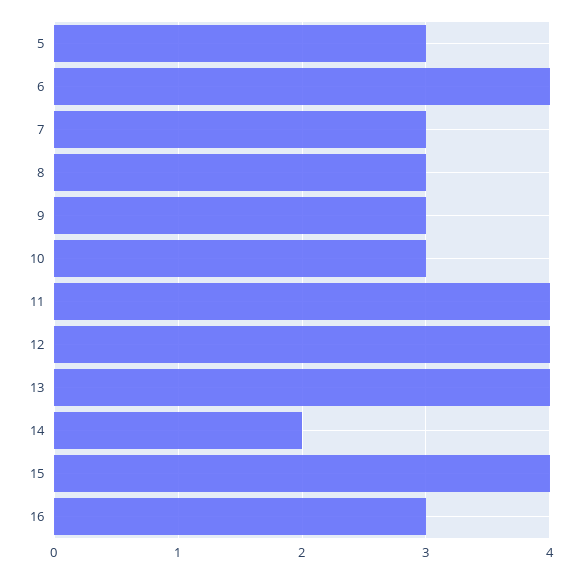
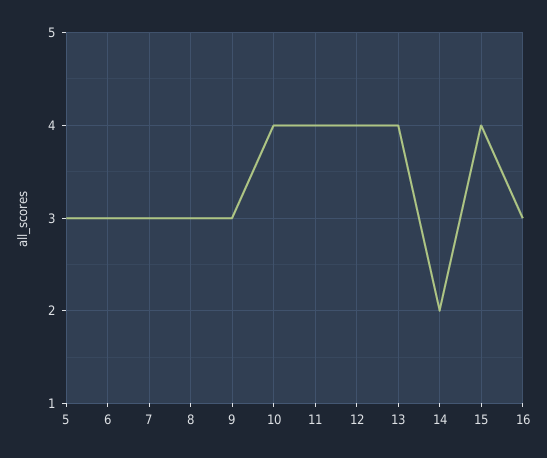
6: 4 -> 3
10: 3 -> 4

